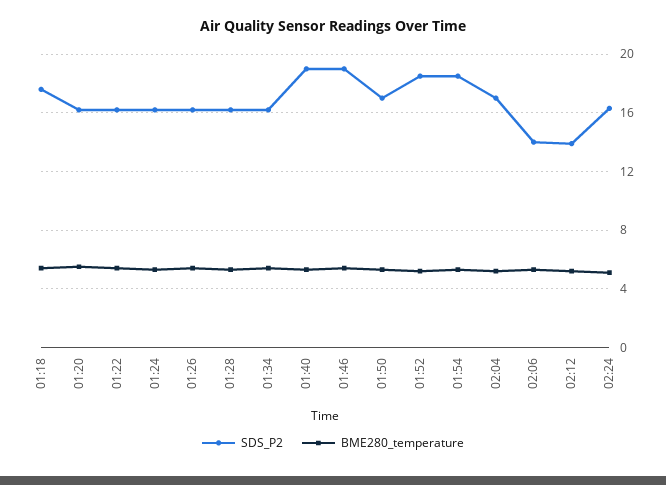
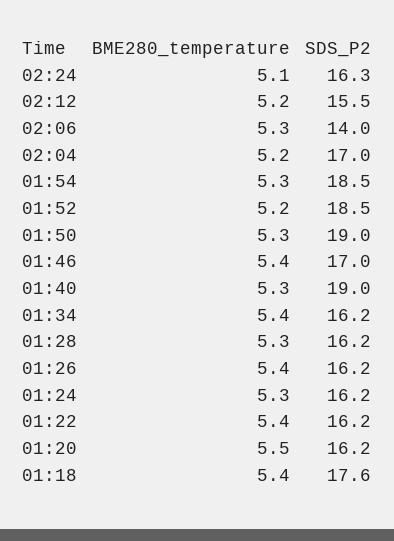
SDS_P2, 01:46: 19 -> 17
SDS_P2, 01:50: 17 -> 19
SDS_P2, 02:12: 14 -> 15.5

